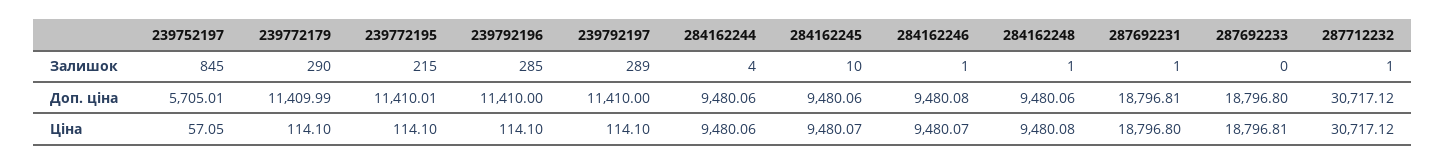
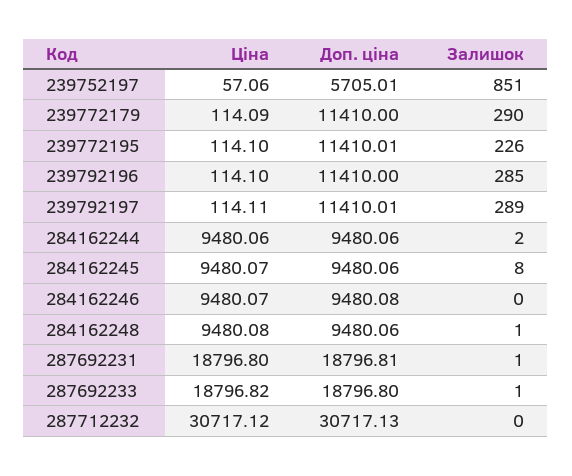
239752197, Залишок: 845 -> 851
239772195, Залишок: 215 -> 226
284162244, Залишок: 4 -> 2
284162245, Залишок: 10 -> 8
284162246, Залишок: 1 -> 0
287692233, Залишок: 0 -> 1
287712232, Залишок: 1 -> 0
239772179, Доп. ціна: 11409.99 -> 11410
239792197, Доп. ціна: 11410 -> 11410.01
287712232, Доп. ціна: 30717.12 -> 30717.13
239752197, Ціна: 57.05 -> 57.06
239772179, Ціна: 114.1 -> 114.09
239792197, Ціна: 114.1 -> 114.11
287692233, Ціна: 18796.81 -> 18796.82

